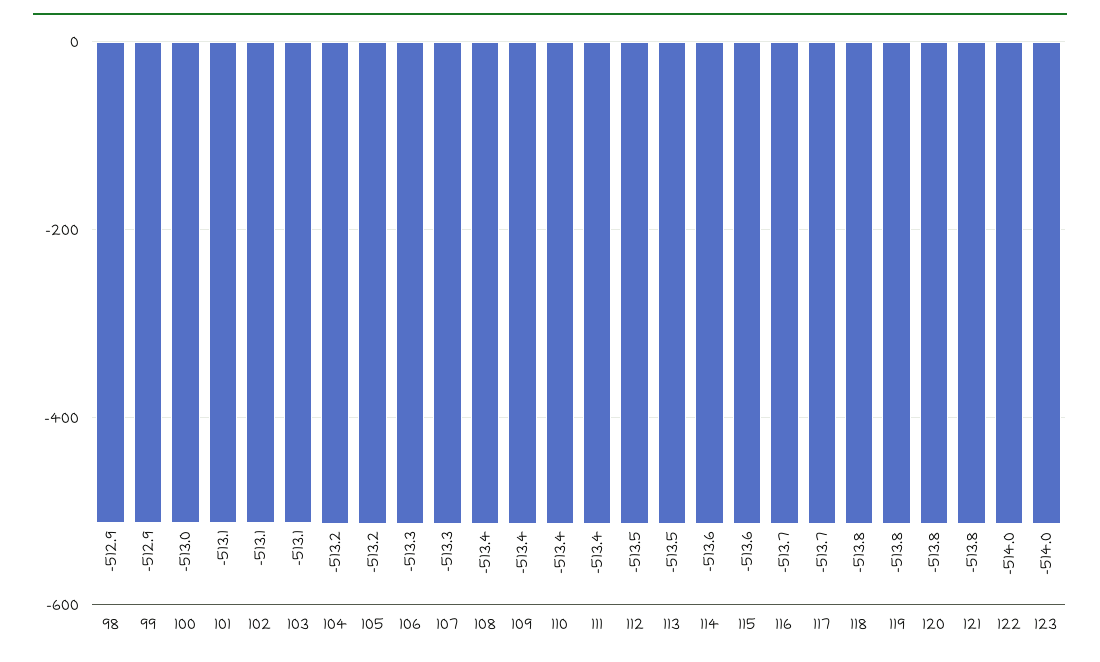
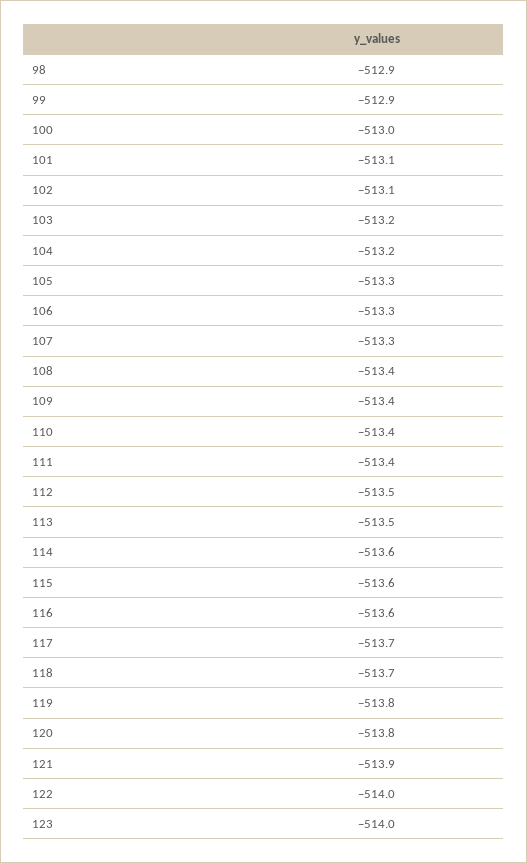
103: -513.1 -> -513.2
105: -513.2 -> -513.3
116: -513.7 -> -513.6
118: -513.8 -> -513.7
121: -513.8 -> -513.9

